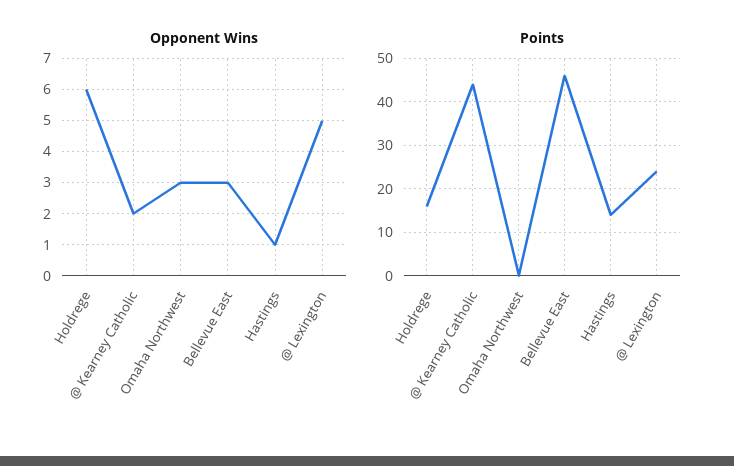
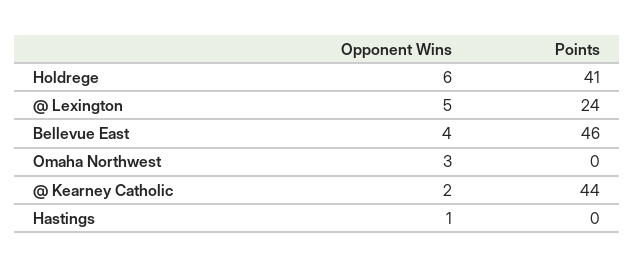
Opponent Wins, Bellevue East: 3 -> 4
Points, Holdrege: 15 -> 41
Points, Hastings: 15 -> 0

